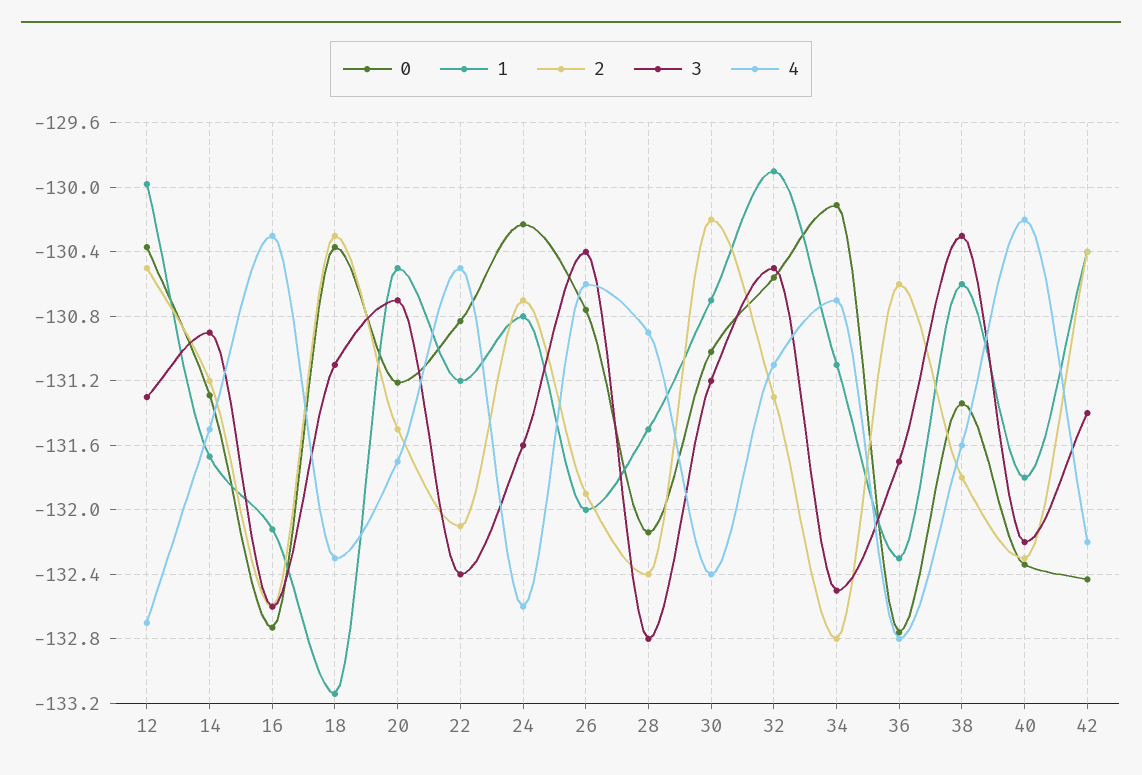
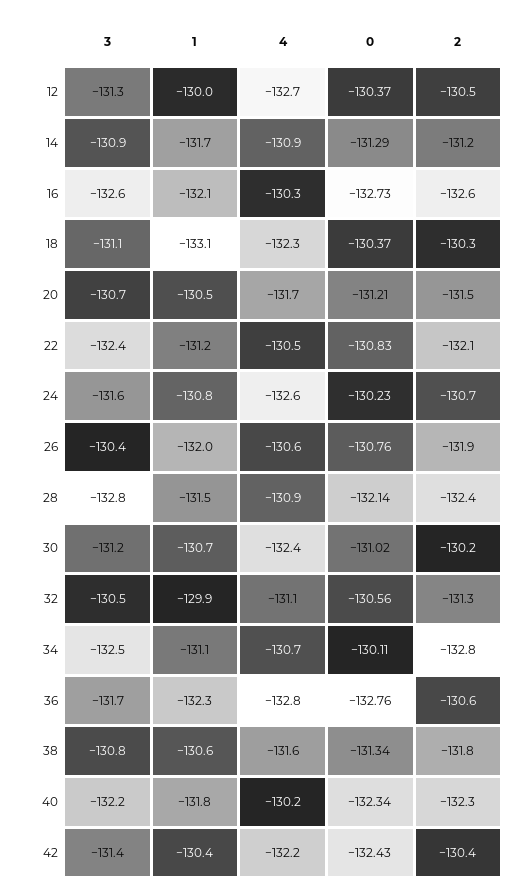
4, 14: -131.5 -> -130.9
3, 38: -130.3 -> -130.8

